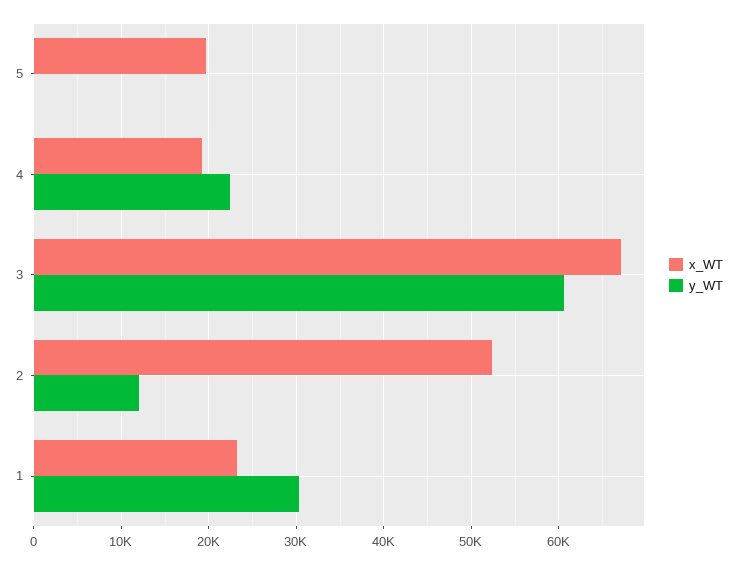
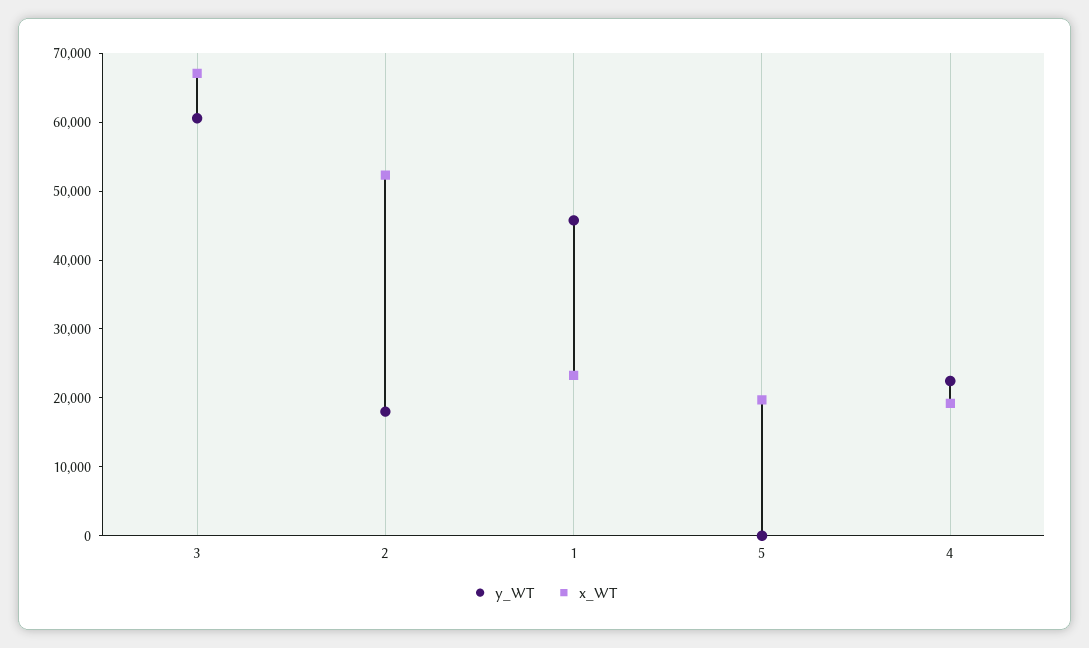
y_WT, 2: 12000 -> 18000
y_WT, 1: 30000 -> 46000

